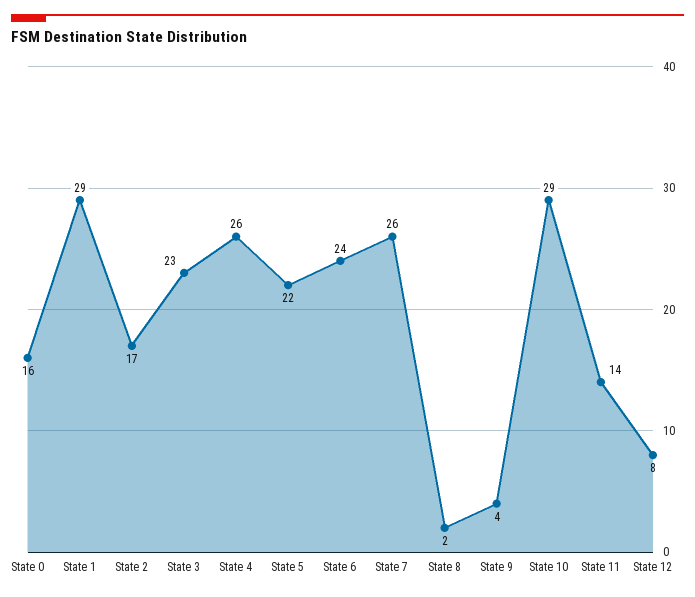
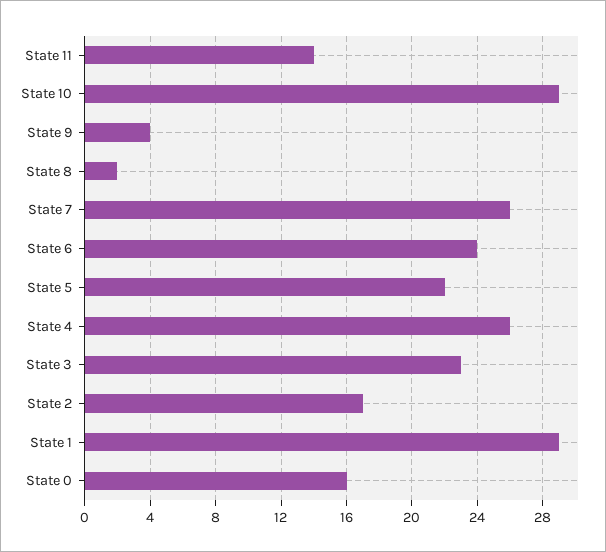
State 12: 8 -> none

